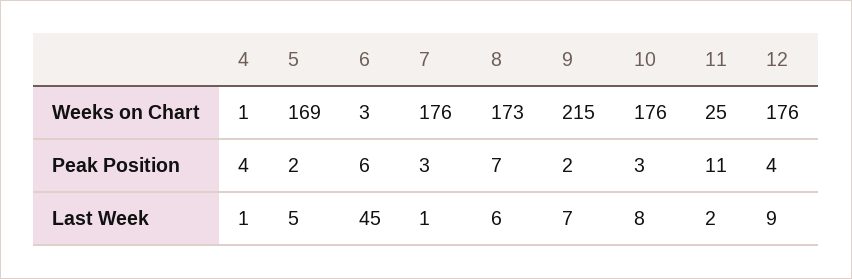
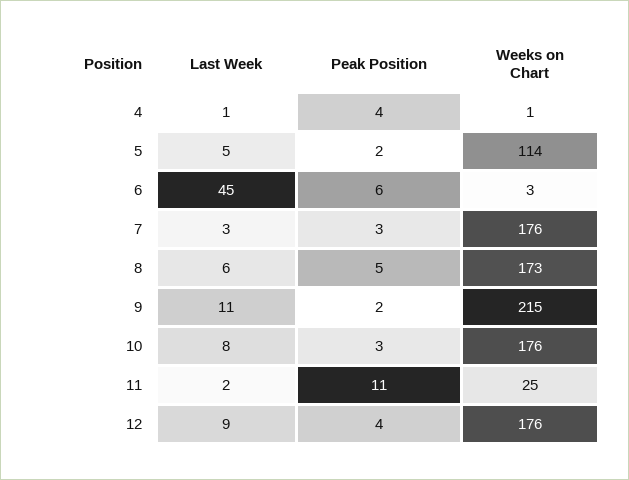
5, Weeks on Chart: 169 -> 114
8, Peak Position: 7 -> 5
7, Last Week: 1 -> 3
9, Last Week: 7 -> 11

